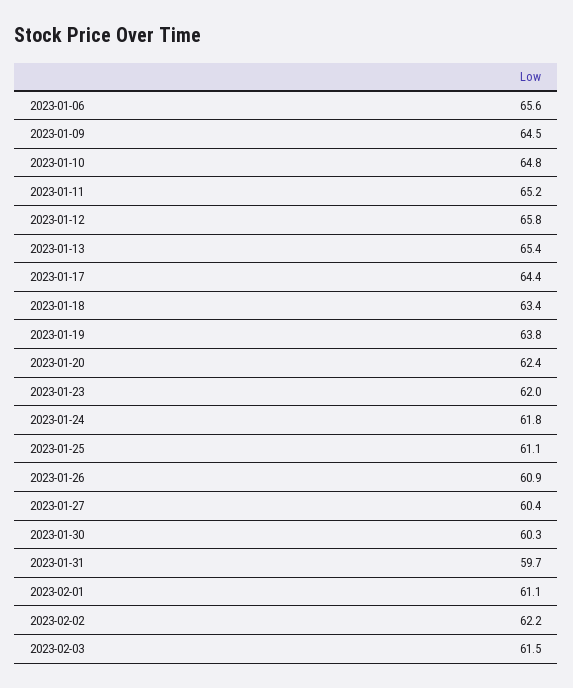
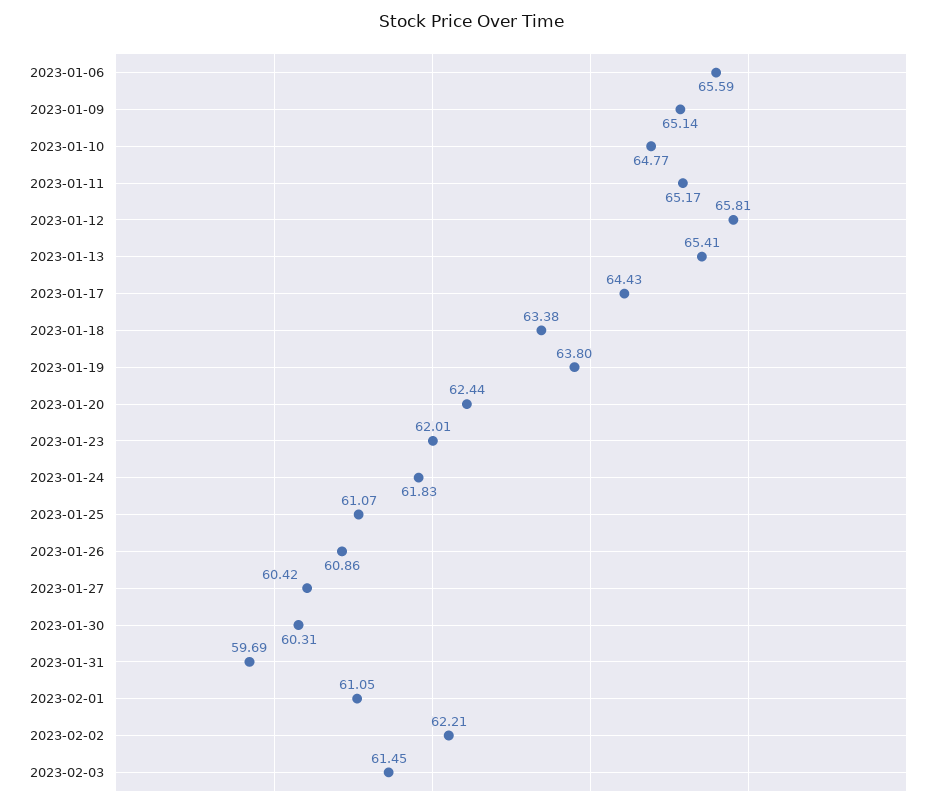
2023-01-09: 64.5 -> 65.14

